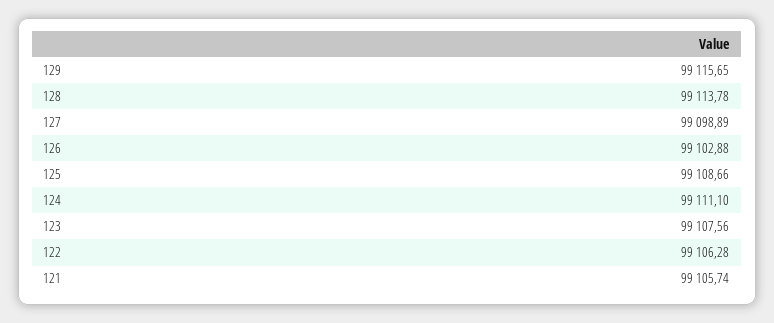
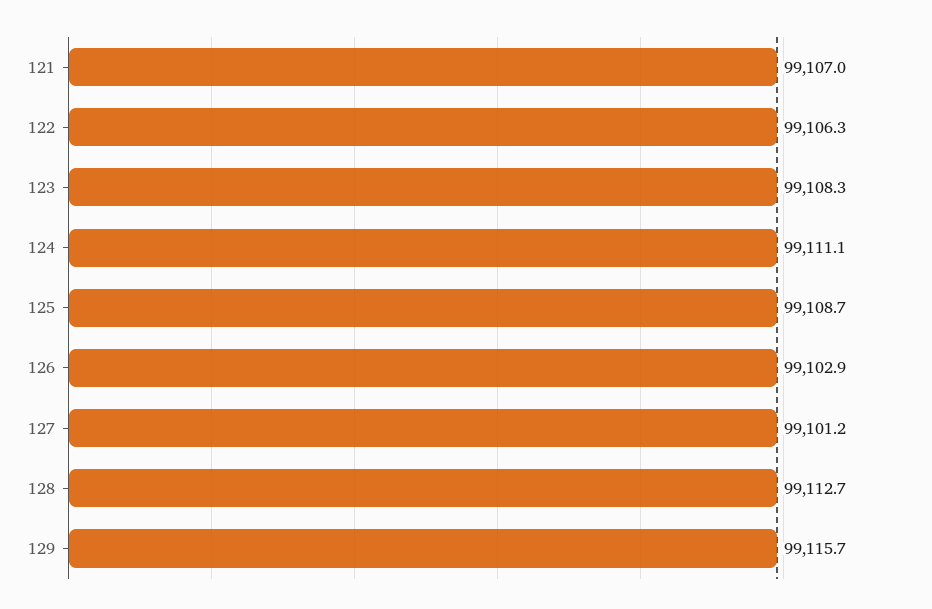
128: 99113.78 -> 99112.7
127: 99098.89 -> 99101.2
123: 99107.56 -> 99108.3
121: 99105.74 -> 99107

